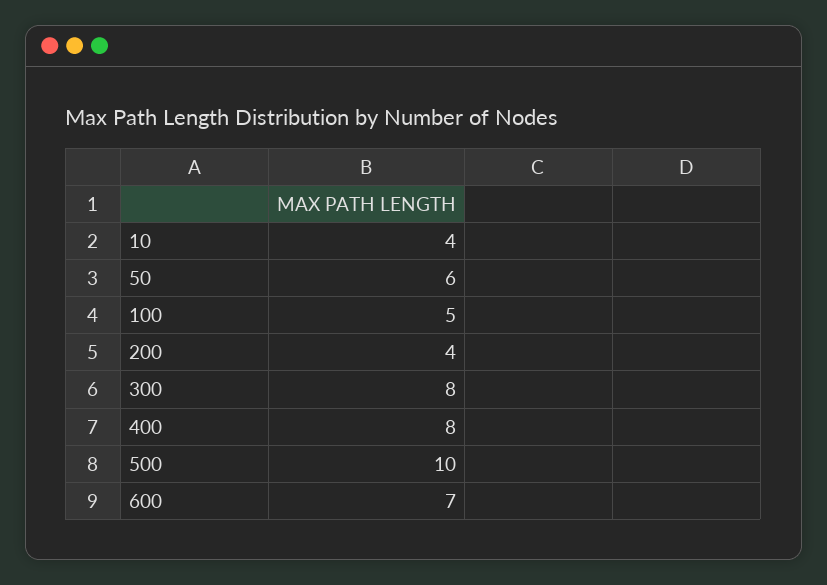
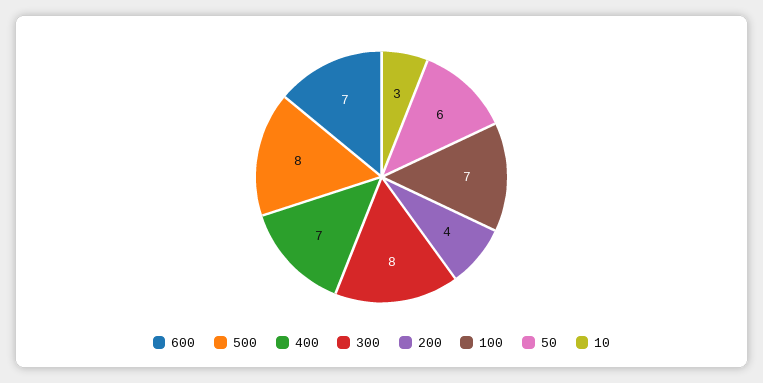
10: 4 -> 3
100: 5 -> 7
400: 8 -> 7
500: 10 -> 8

